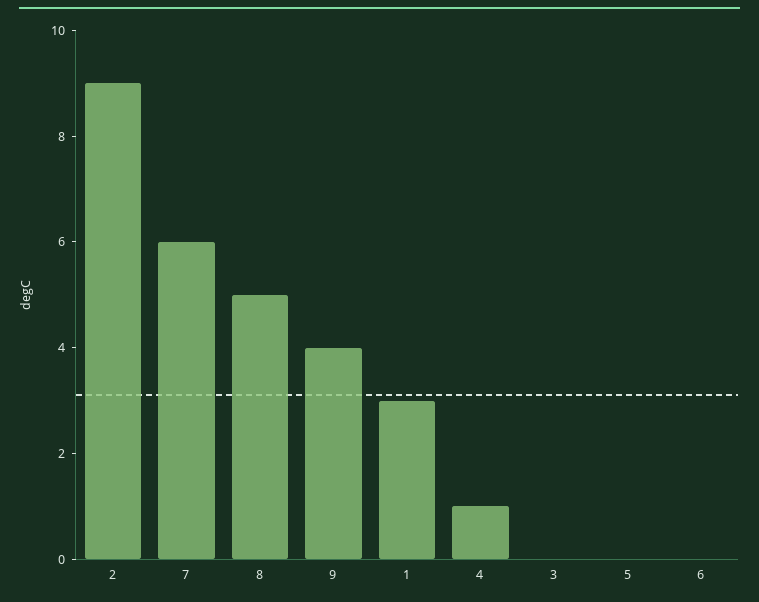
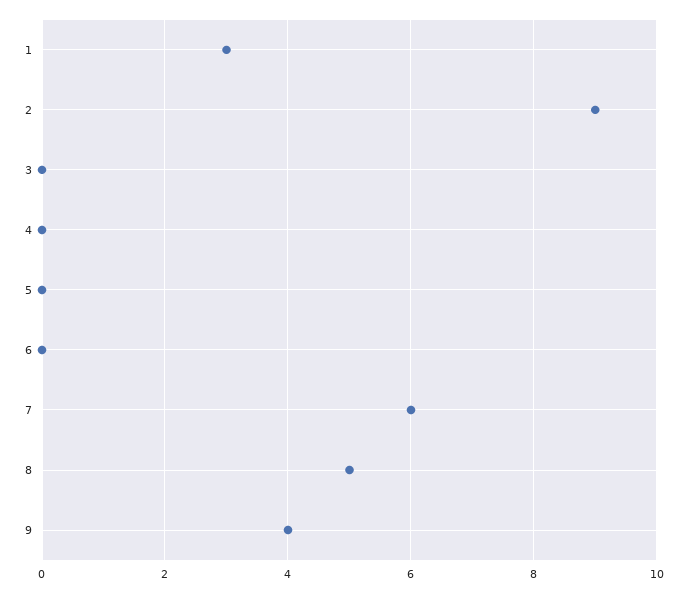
4: 1 -> 0

